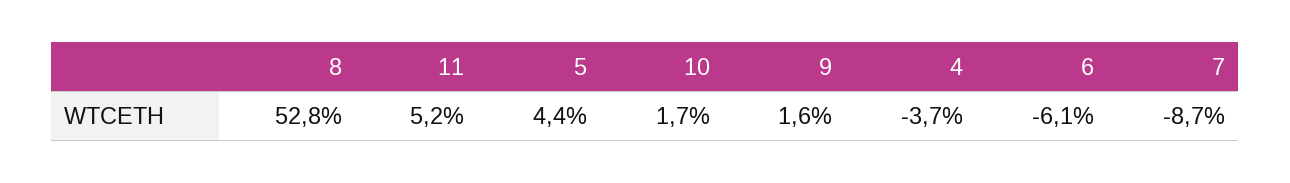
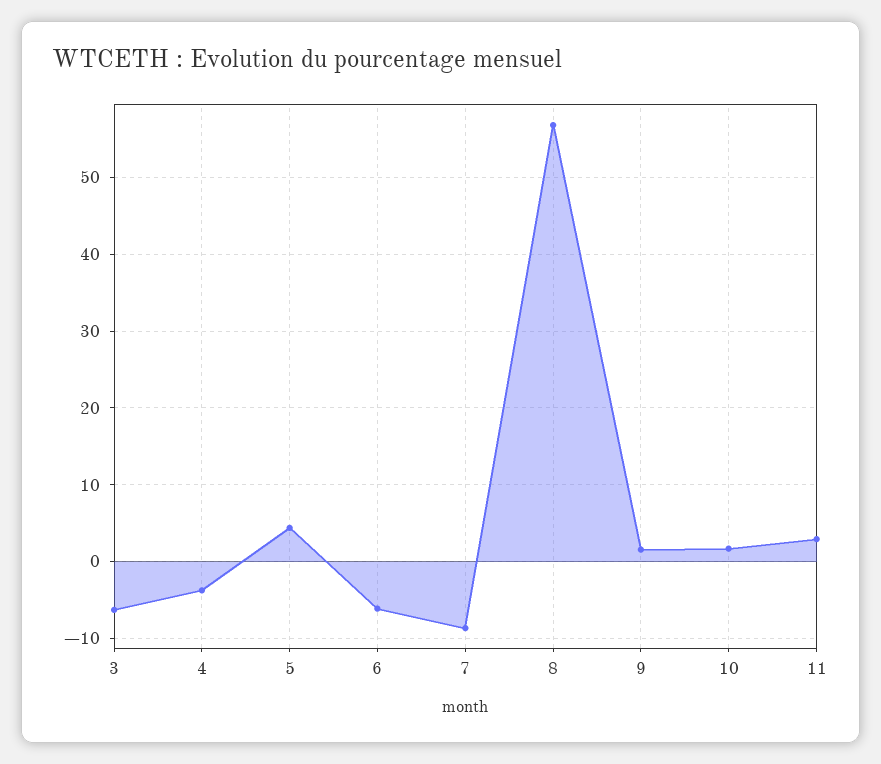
8: 52.8 -> 57
11: 5.2 -> 3
3: none -> -6

